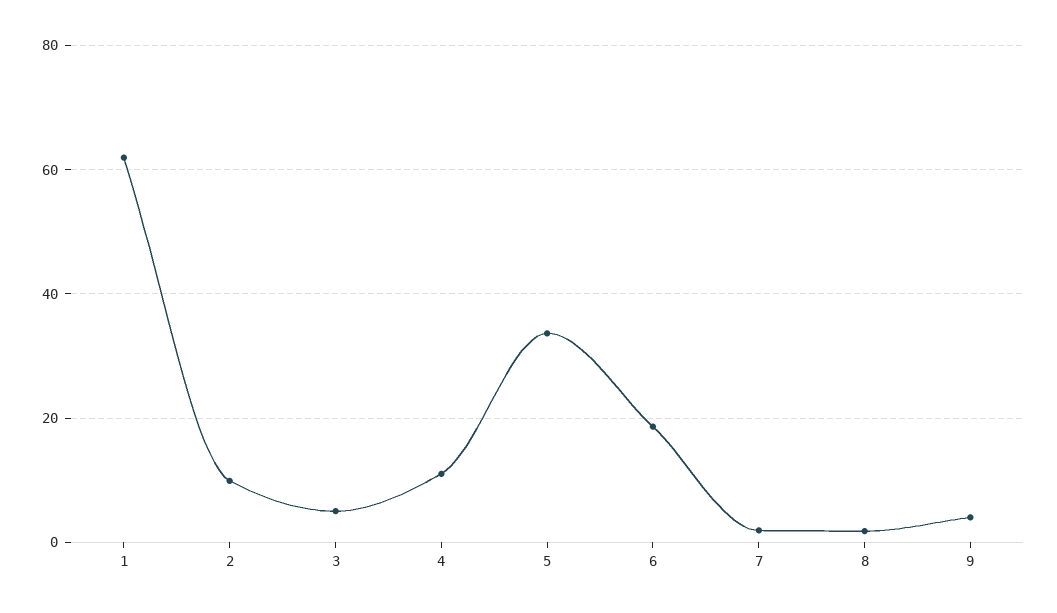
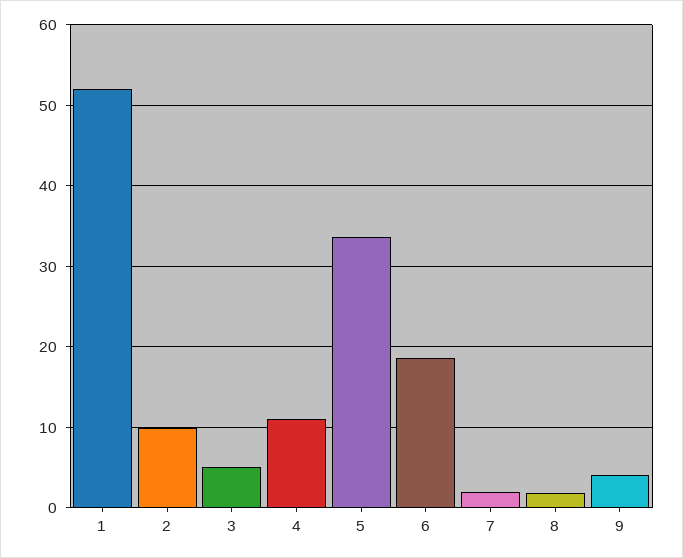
1: 62 -> 52

